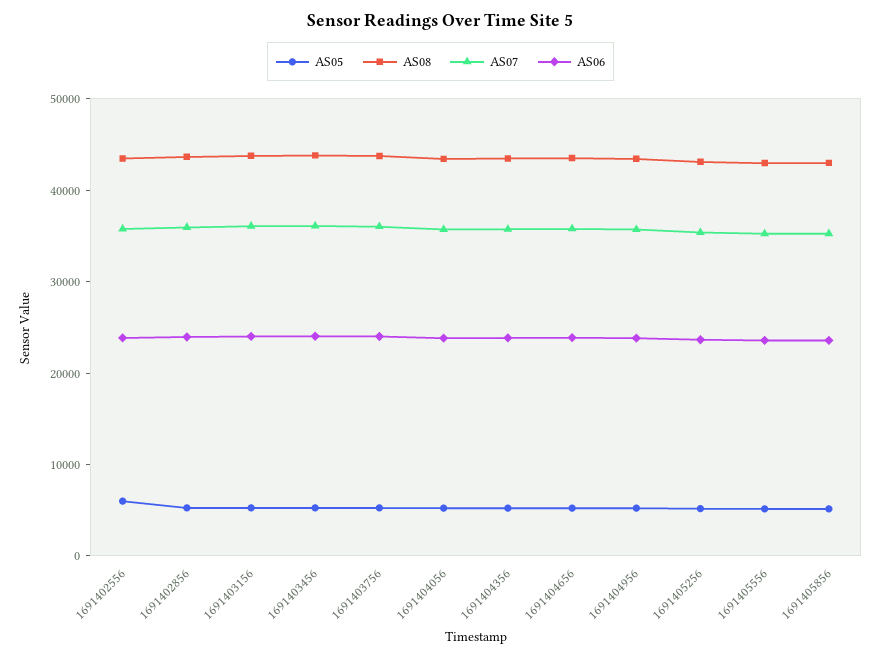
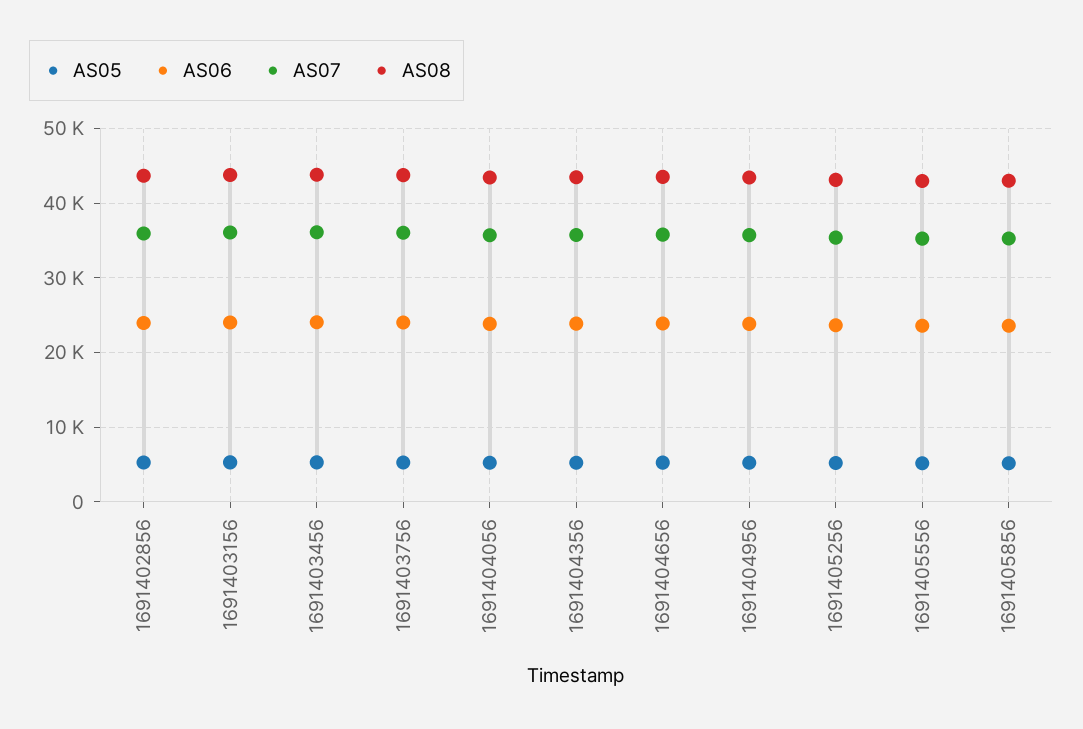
AS05, 1691402556: 6000 -> none
AS08, 1691402556: 44000 -> none
AS07, 1691402556: 36000 -> none
AS06, 1691402556: 24000 -> none

